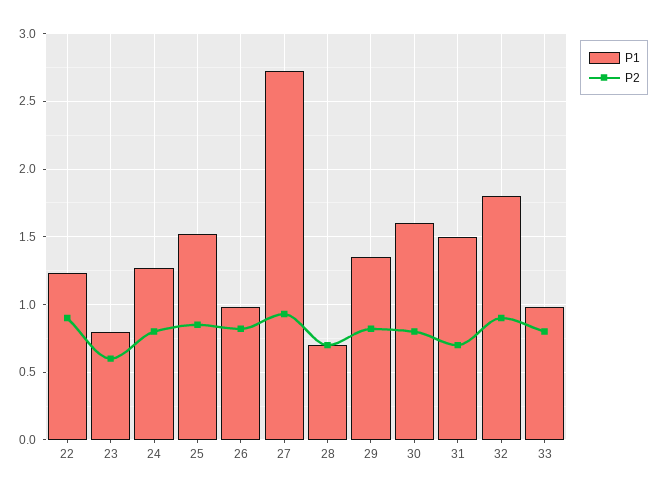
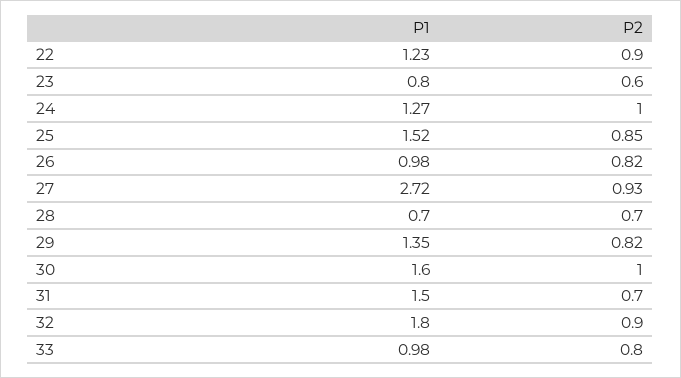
P2, 24: 0.8 -> 1
P2, 30: 0.8 -> 1

